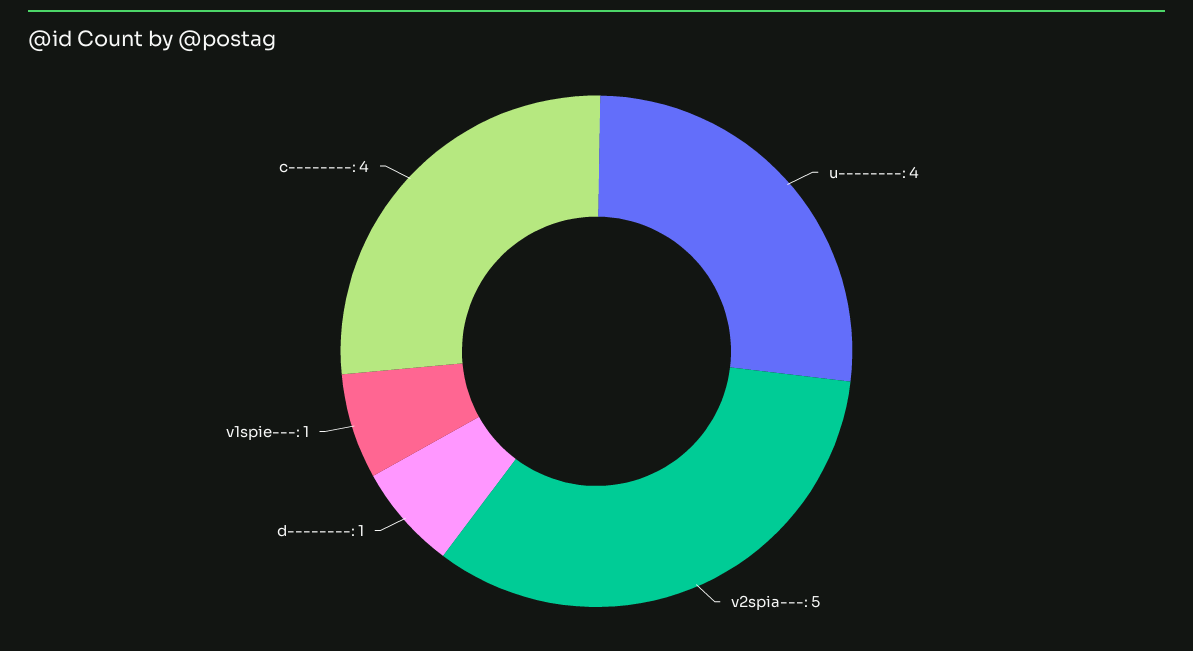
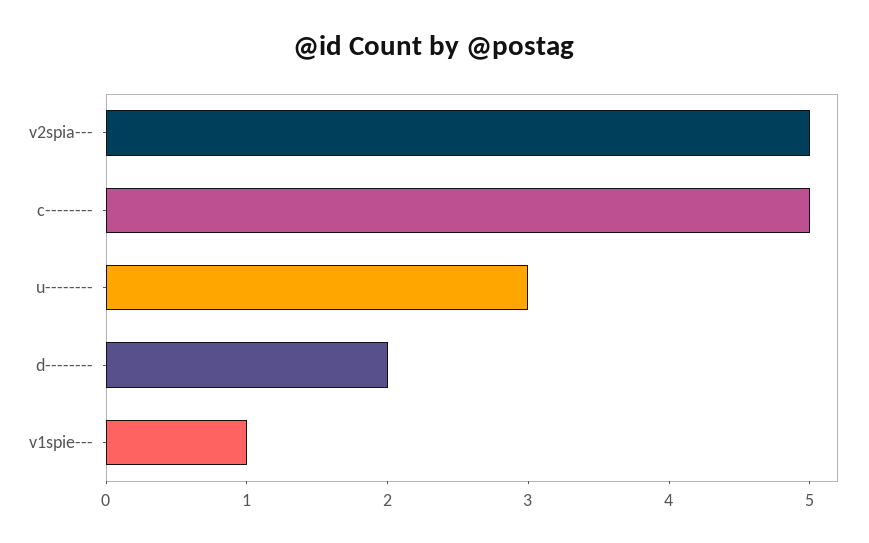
u--------: 4 -> 3
d--------: 1 -> 2
c--------: 4 -> 5

